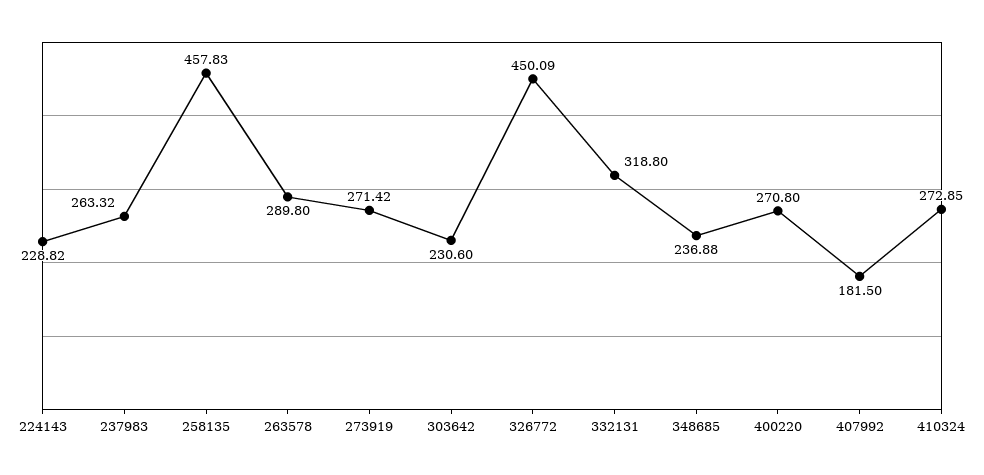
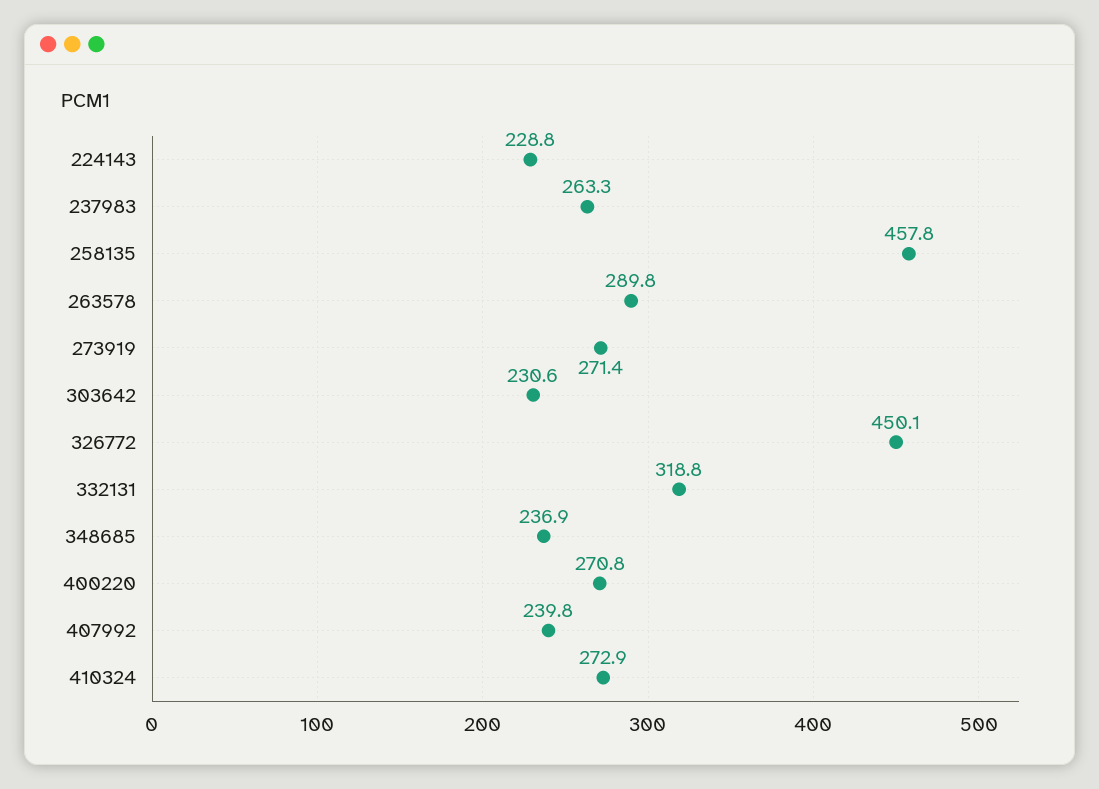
407992: 181.5 -> 239.8

